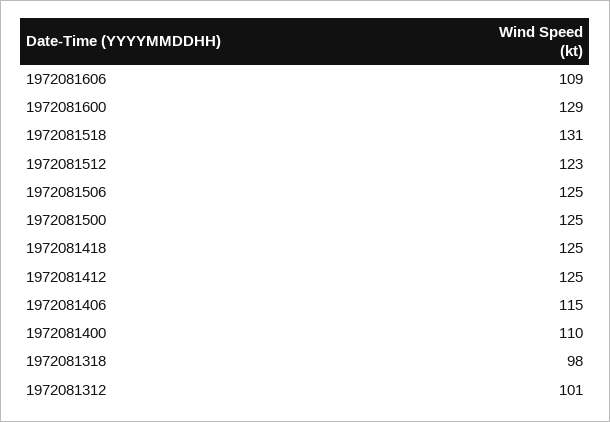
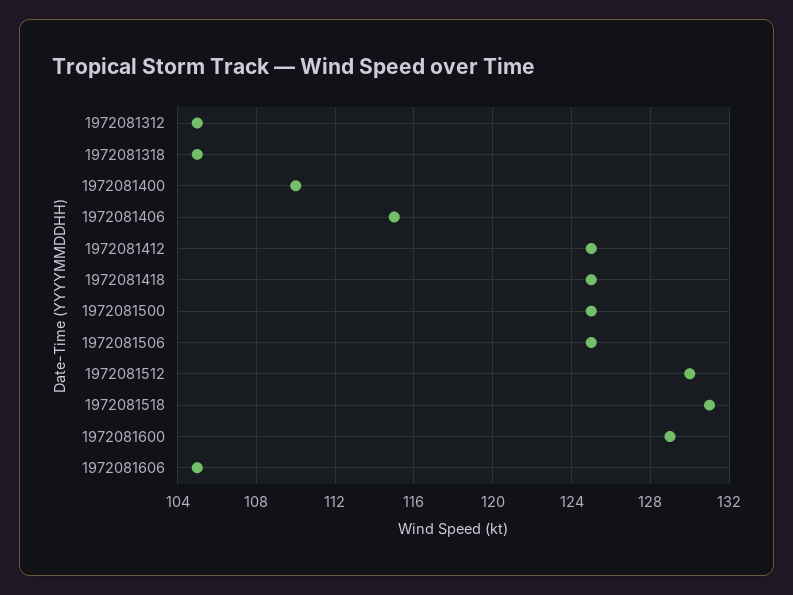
1972081606: 109 -> 105
1972081512: 123 -> 130
1972081318: 98 -> 105
1972081312: 101 -> 105

